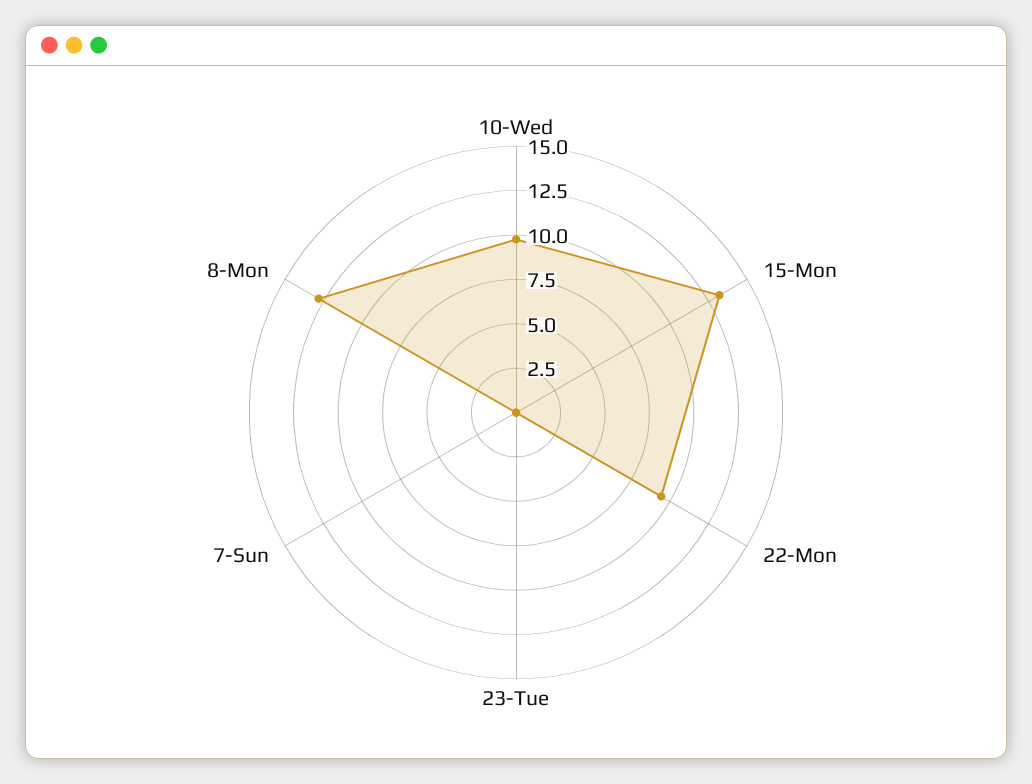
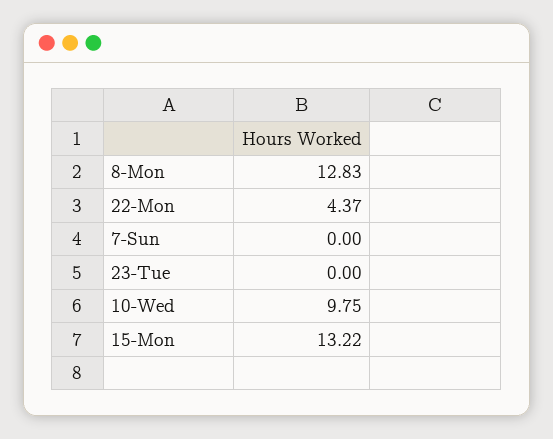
22-Mon: 9.5 -> 4.37

